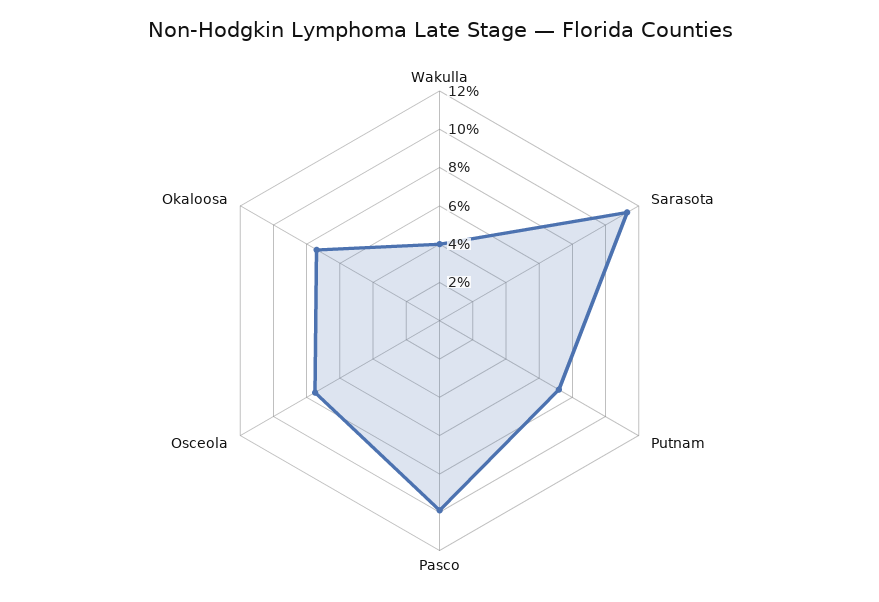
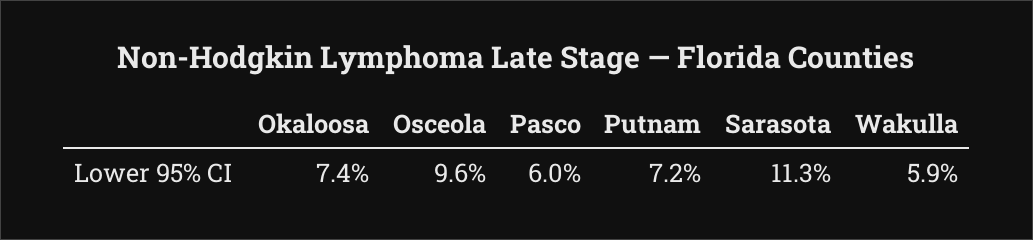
Wakulla: 4 -> 5.9
Pasco: 10 -> 6
Osceola: 7.5 -> 9.6

